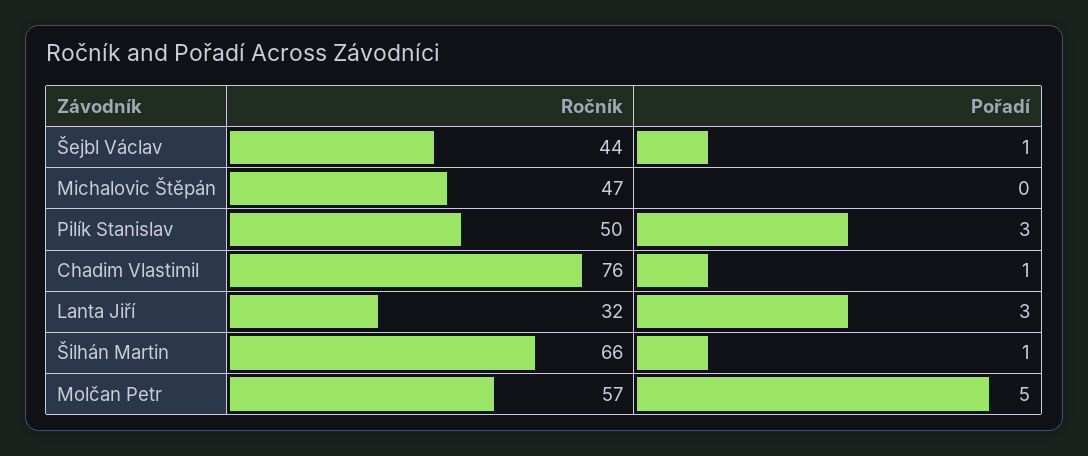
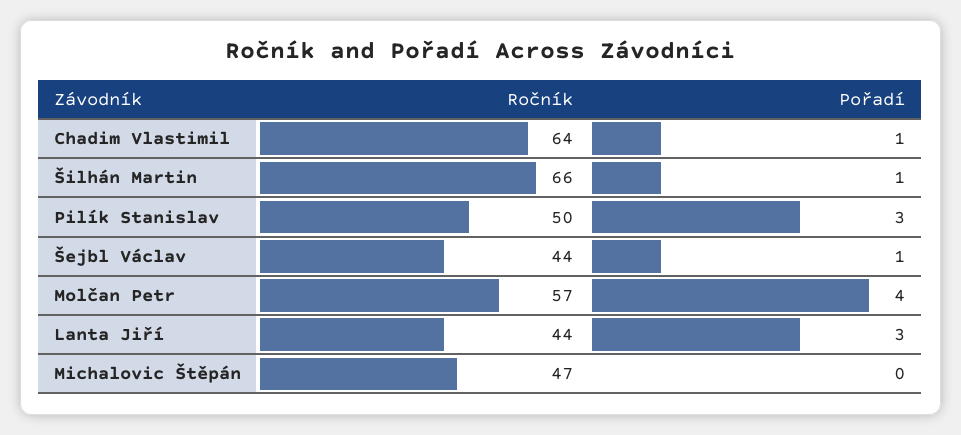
Ročník, Chadim Vlastimil: 76 -> 64
Ročník, Lanta Jiří: 32 -> 44
Pořadí, Molčan Petr: 5 -> 4

